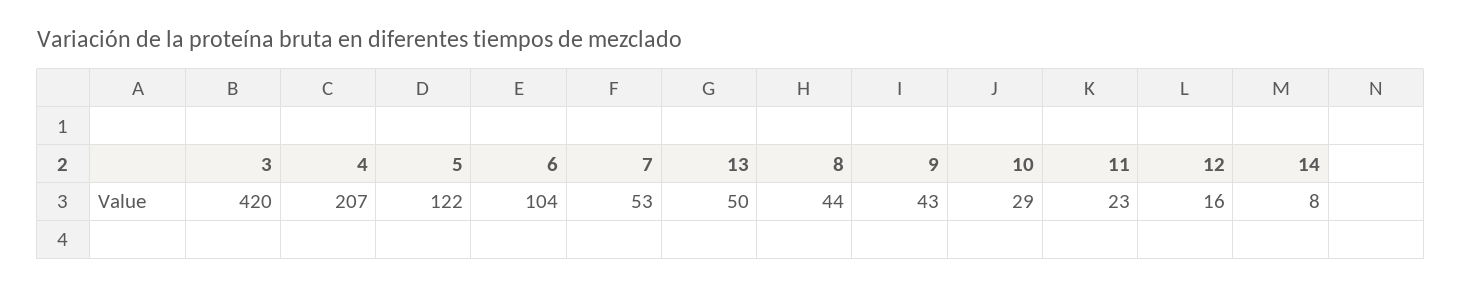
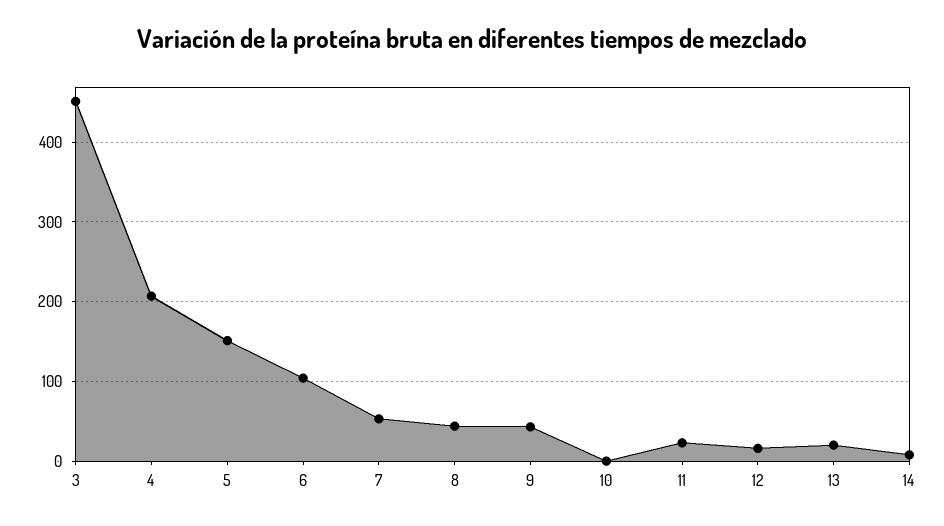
3: 420 -> 450
5: 122 -> 150
13: 50 -> 20
10: 29 -> 0

